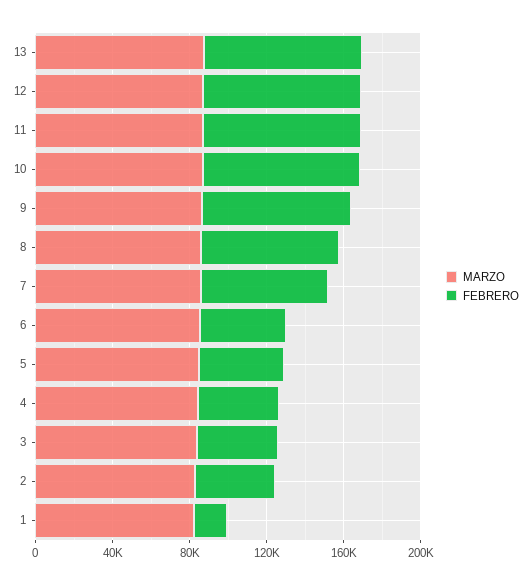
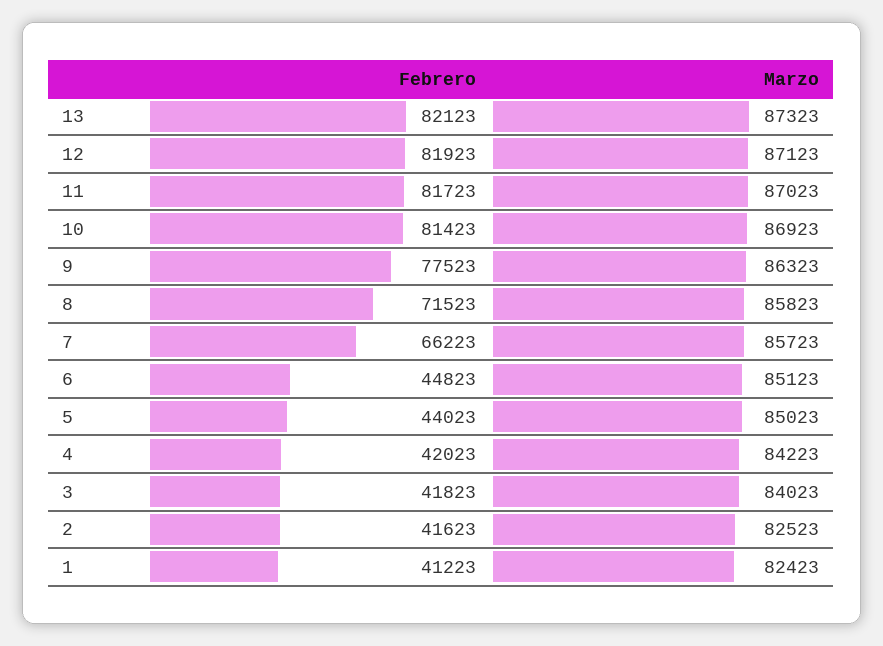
FEBRERO, 1: 20000 -> 41223

